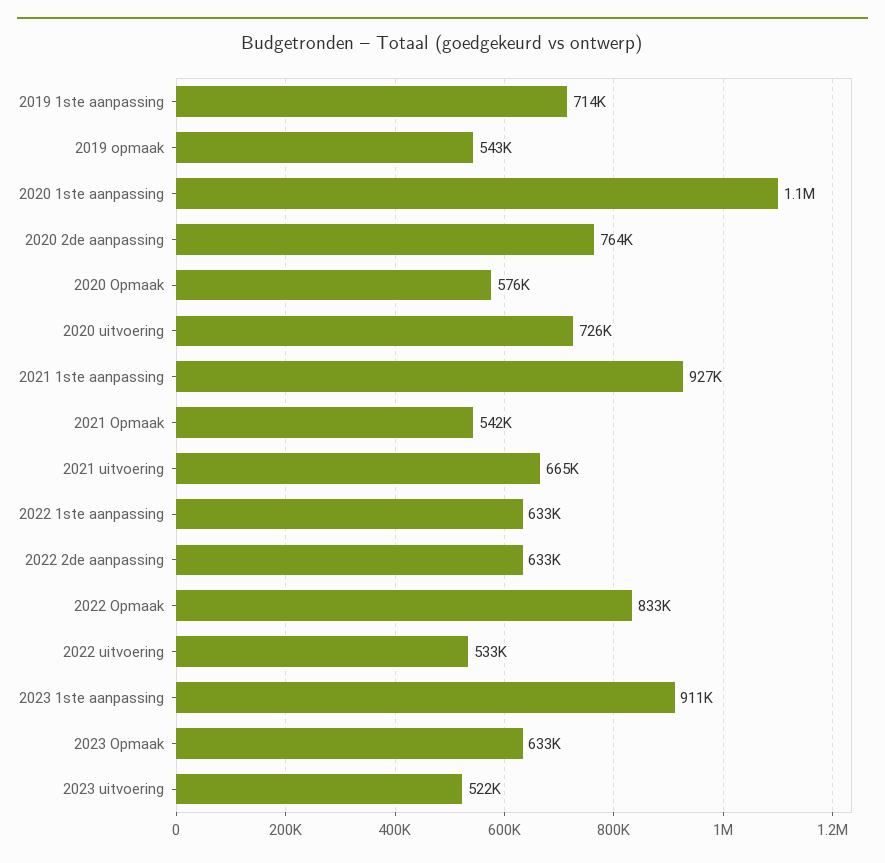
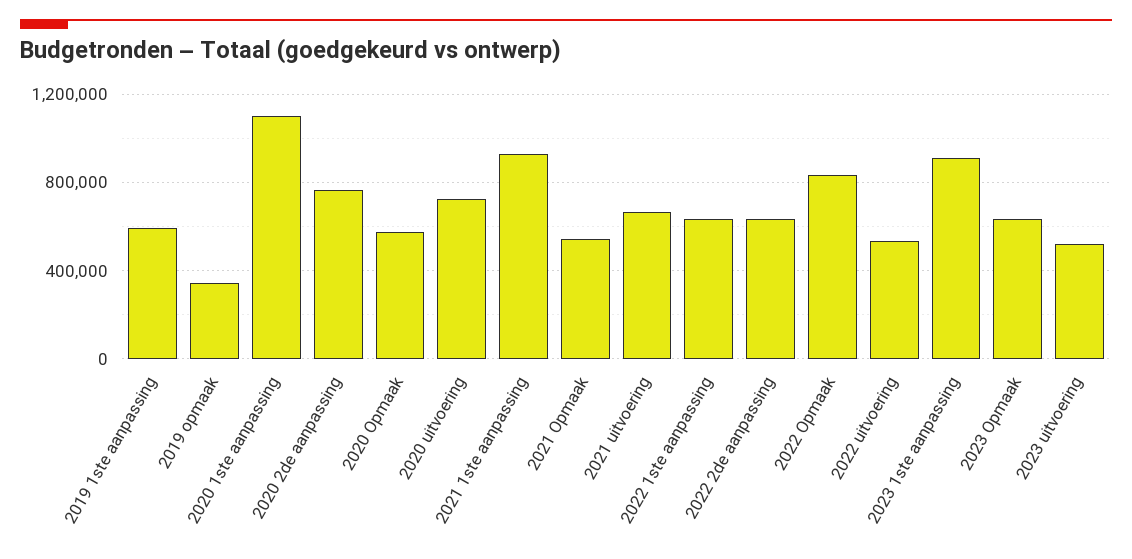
2019 1ste aanpassing: 714000 -> 600000
2019 opmaak: 543000 -> 350000

